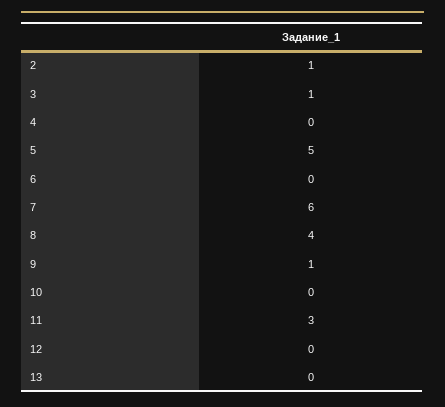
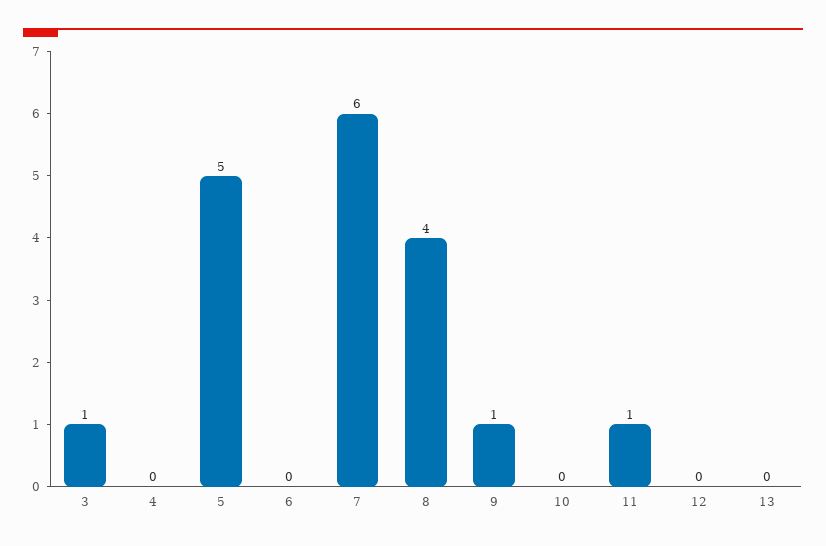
2: 1 -> none
11: 3 -> 1

